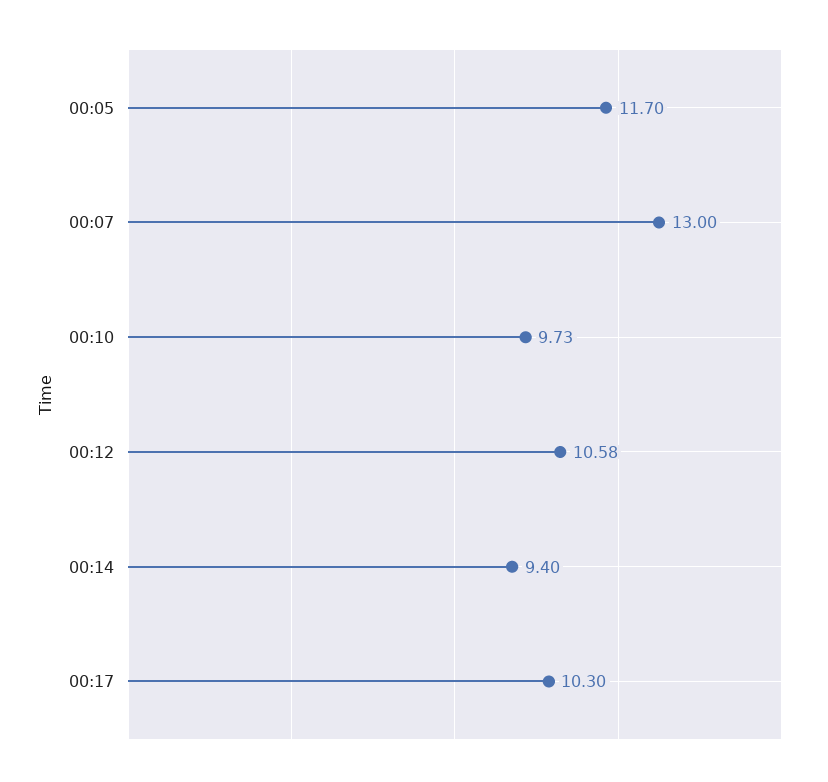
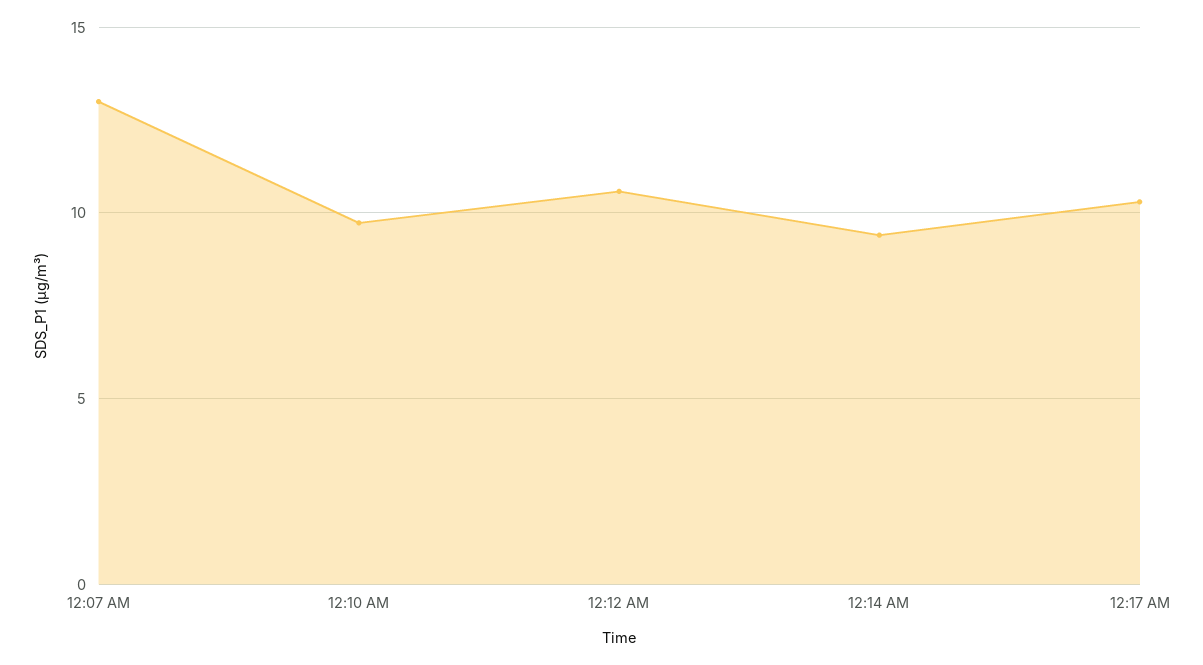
00:05: 11.7 -> none

